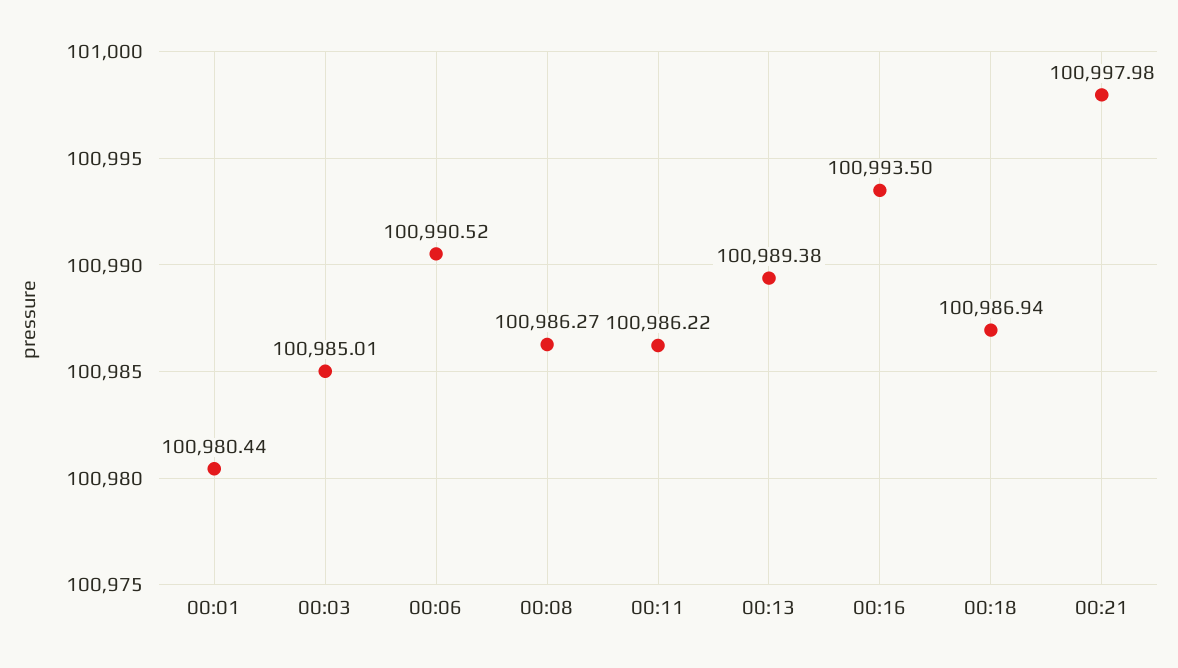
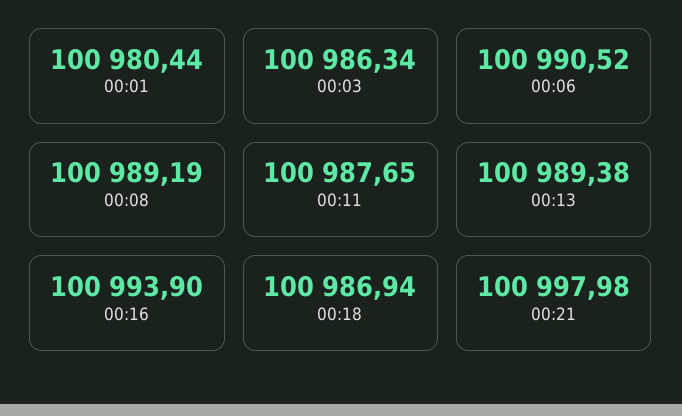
00:03: 100985.01 -> 100986.34
00:08: 100986.27 -> 100989.19
00:11: 100986.22 -> 100987.65
00:16: 100993.5 -> 100993.9

